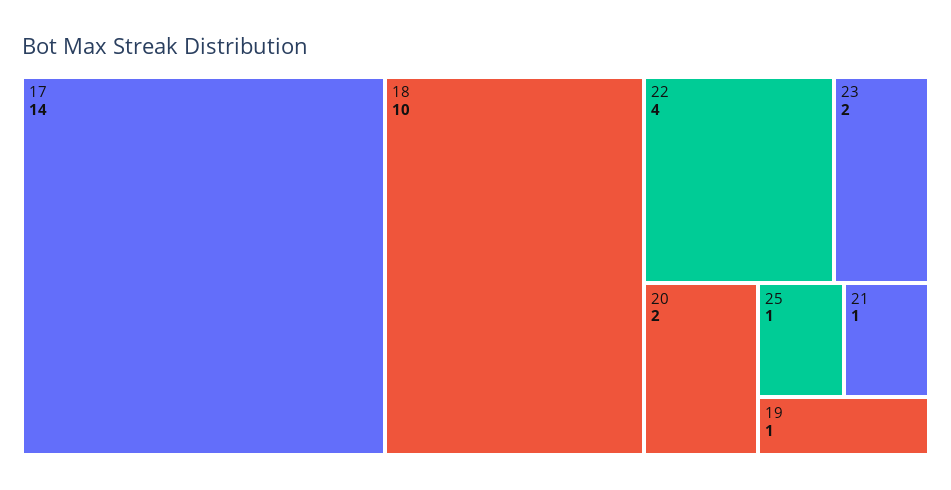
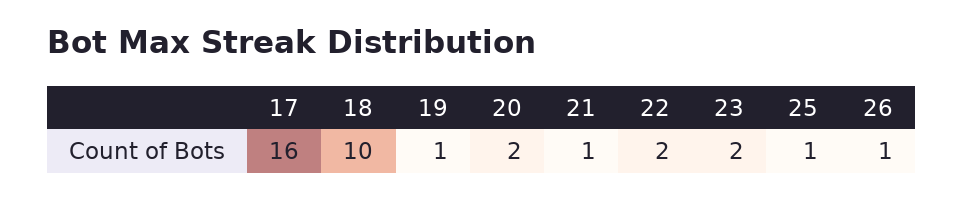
17: 14 -> 16
22: 4 -> 2
26: none -> 1

